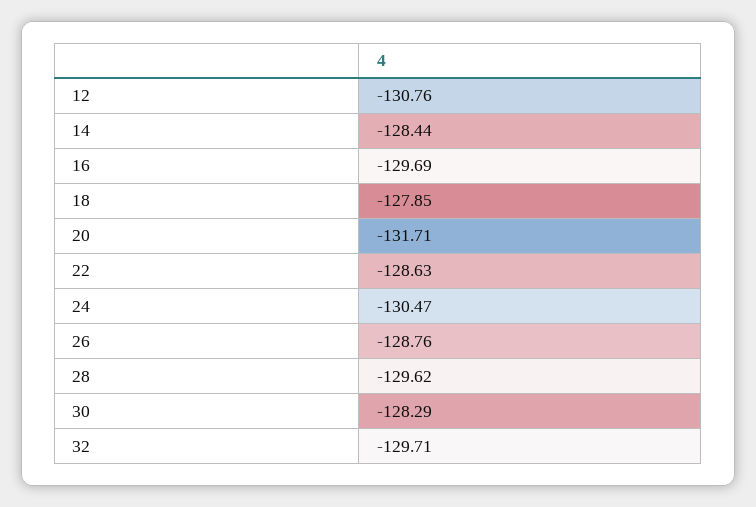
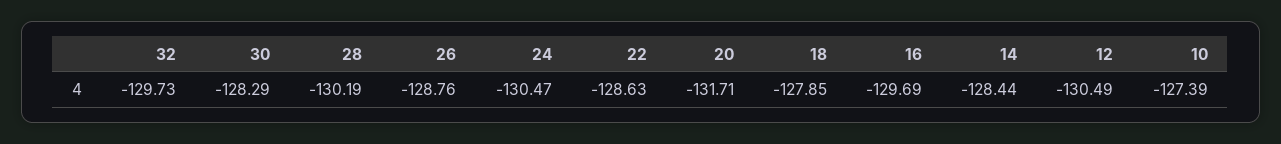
12: -130.76 -> -130.49
28: -129.62 -> -130.19
32: -129.71 -> -129.73
10: none -> -127.39

